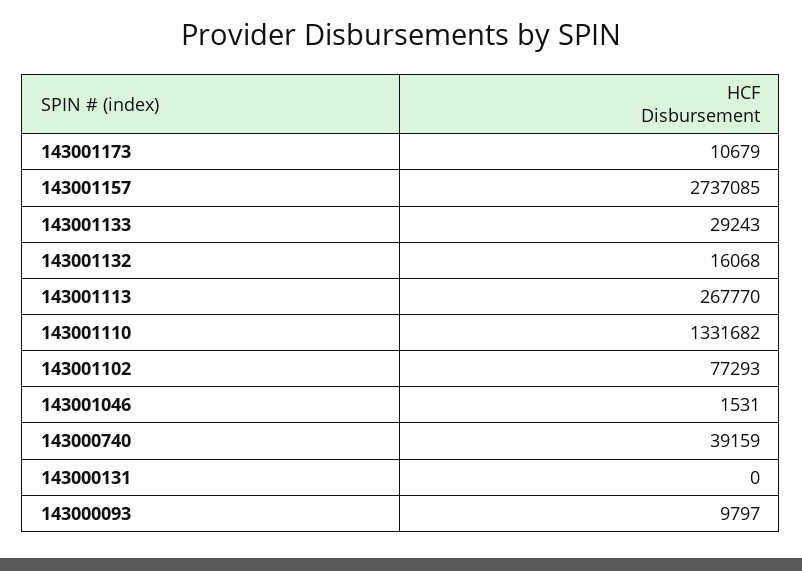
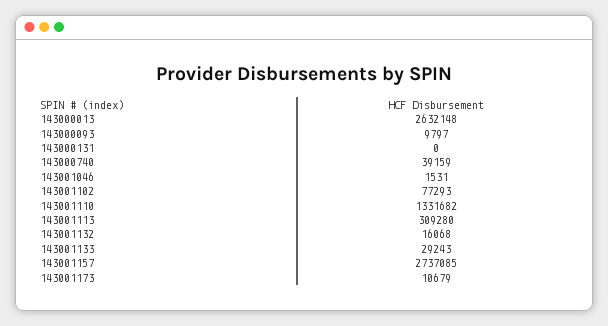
143001113: 267770 -> 309280
143000013: none -> 2632148

